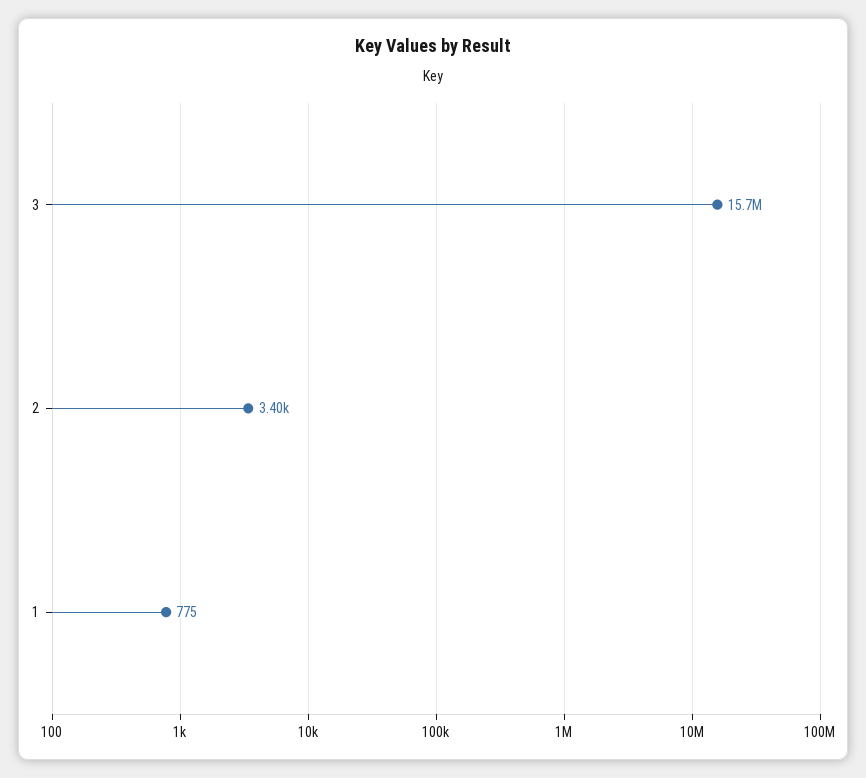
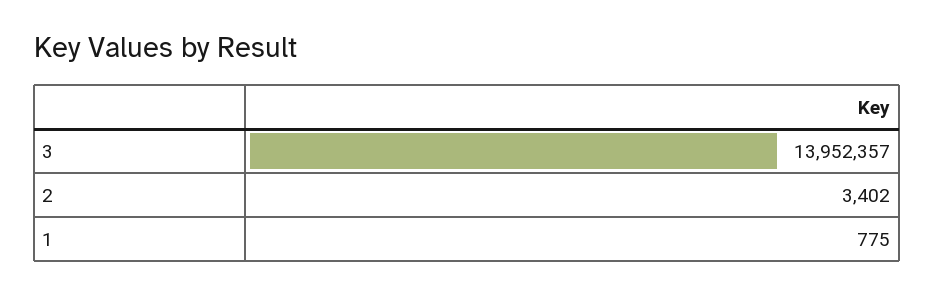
3: 15700000 -> 13952357

